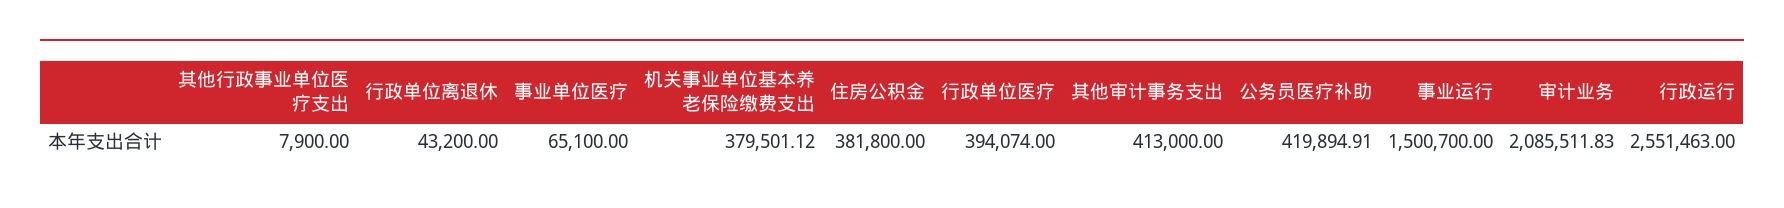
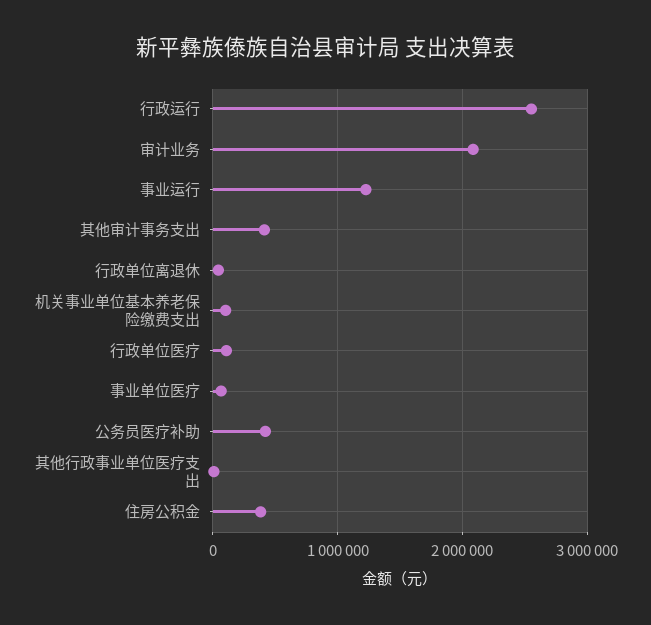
机关事业单位基本养老保险缴费支出: 379501.12 -> 100000
行政单位医疗: 394074 -> 100000
事业运行: 1500700 -> 1200000

